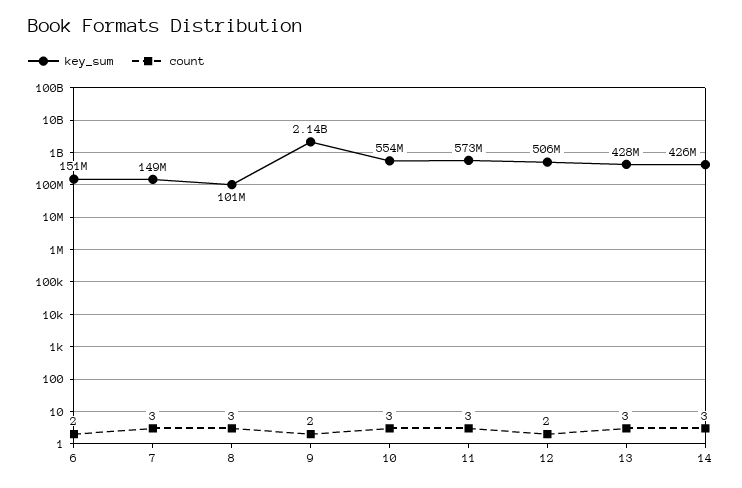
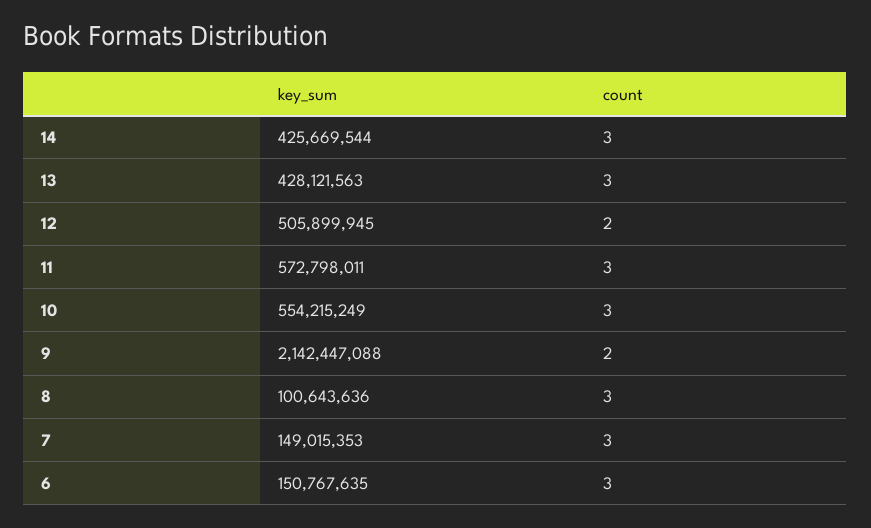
count, 6: 2 -> 3

